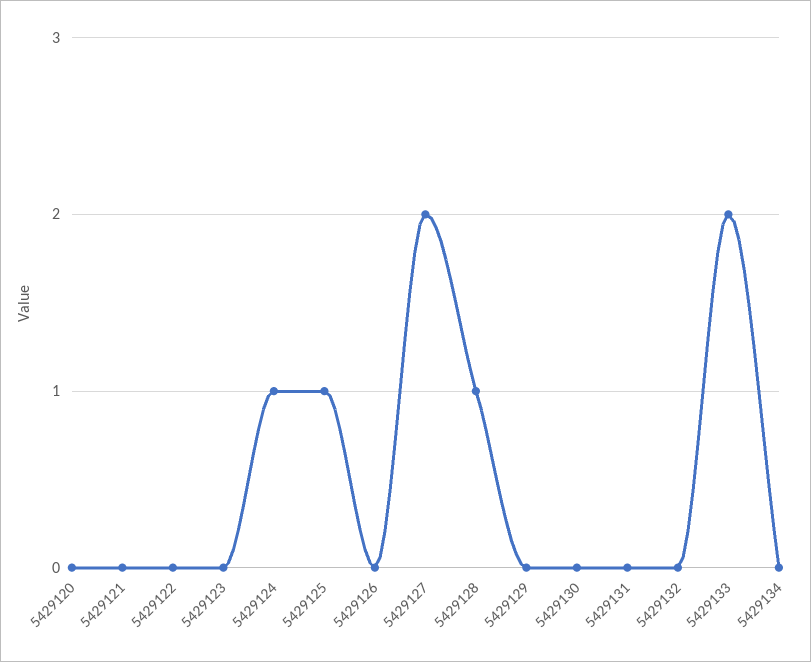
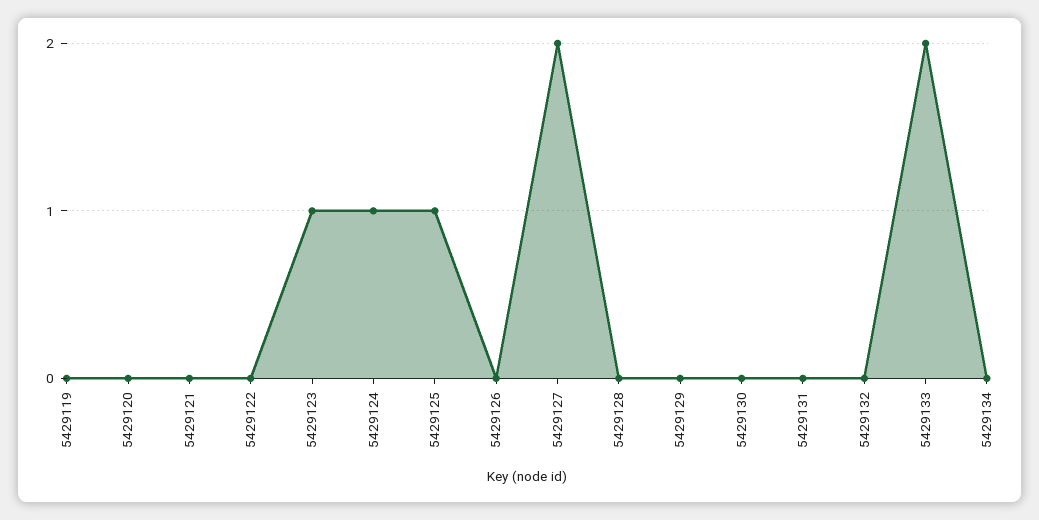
5429123: 0 -> 1
5429128: 1 -> 0
5429119: none -> 0

